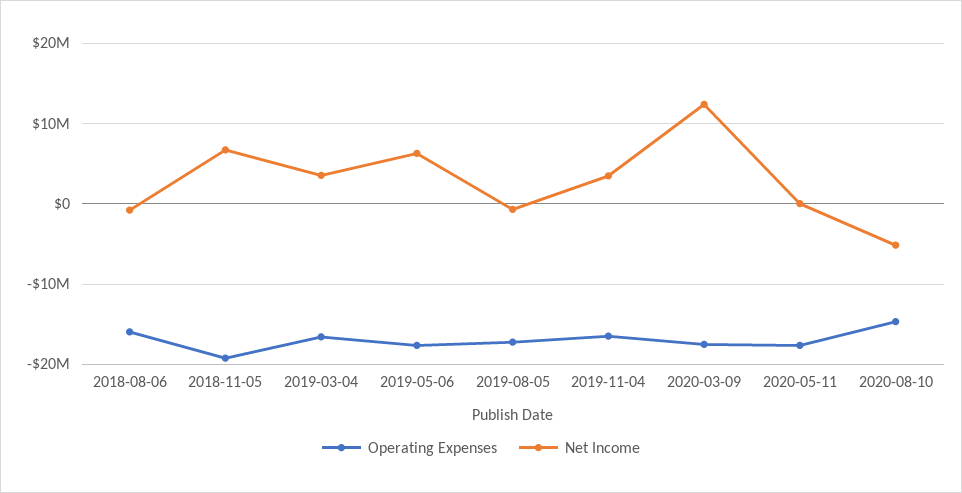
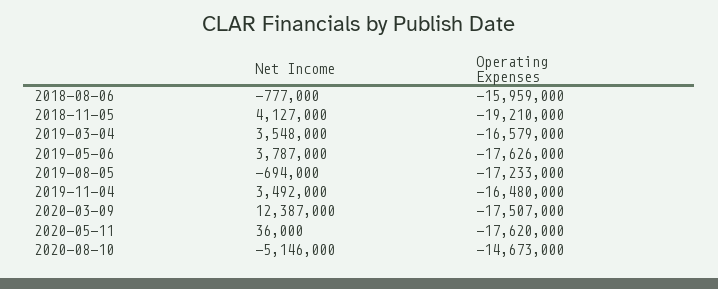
Net Income, 2018-11-05: 7000000 -> 4127000
Net Income, 2019-05-06: 6000000 -> 3787000

